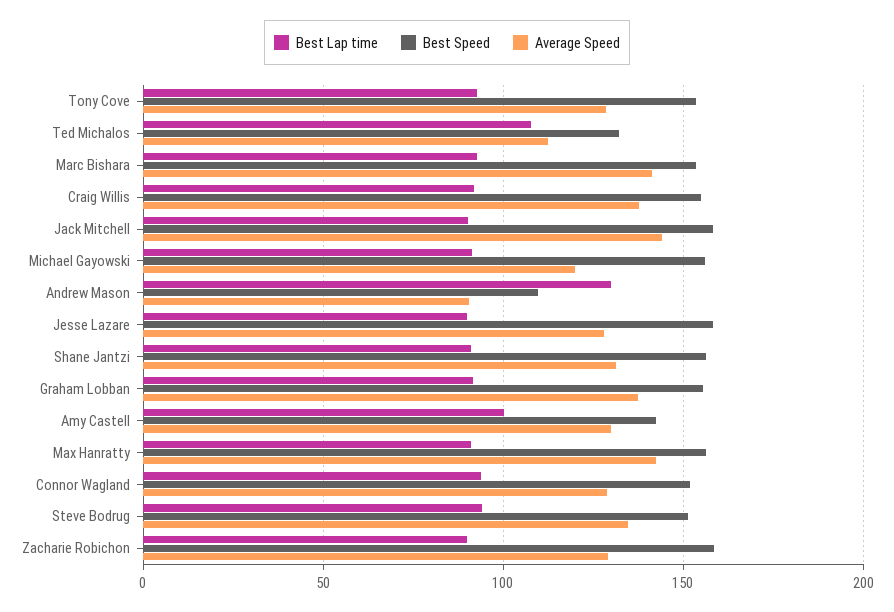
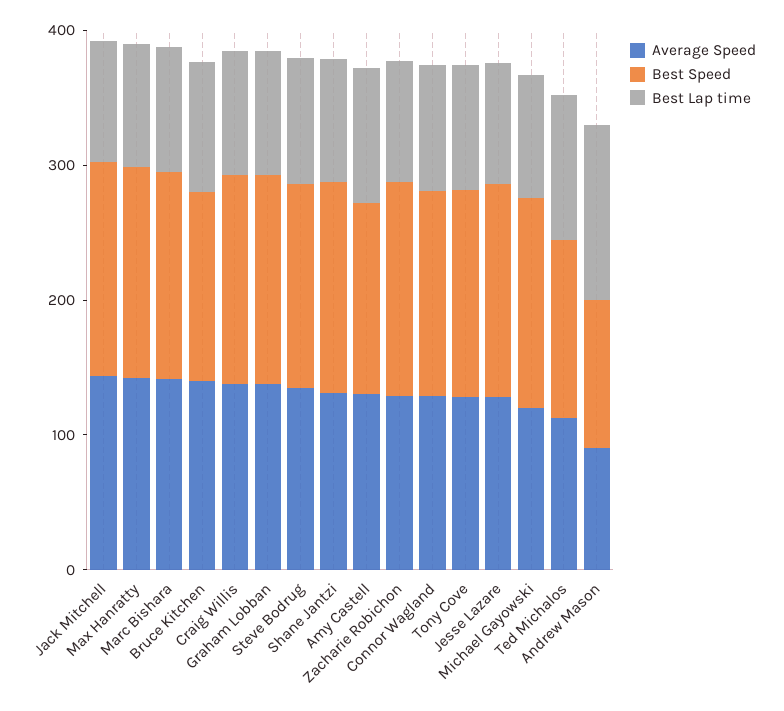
Average Speed, Bruce Kitchen: none -> 140
Best Speed, Bruce Kitchen: none -> 140
Best Lap time, Bruce Kitchen: none -> 100

